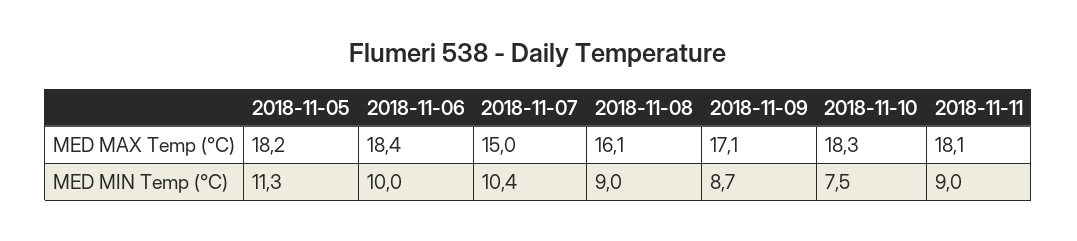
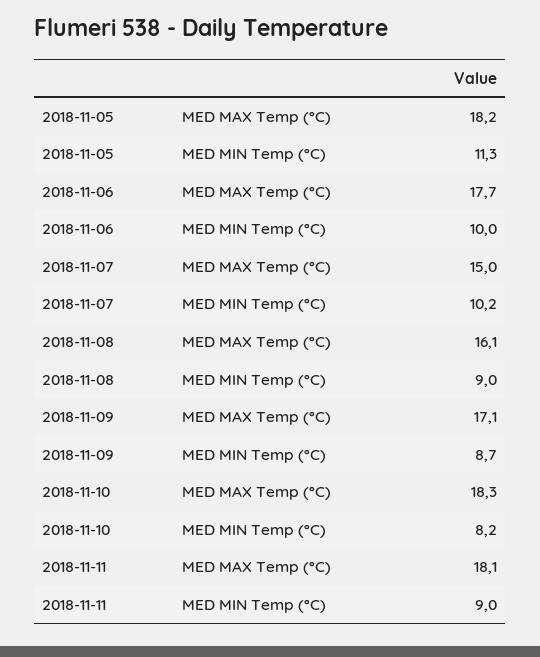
2018-11-06, MED MAX Temp (°C): 18.4 -> 17.7
2018-11-07, MED MIN Temp (°C): 10.4 -> 10.2
2018-11-10, MED MIN Temp (°C): 7.5 -> 8.2

